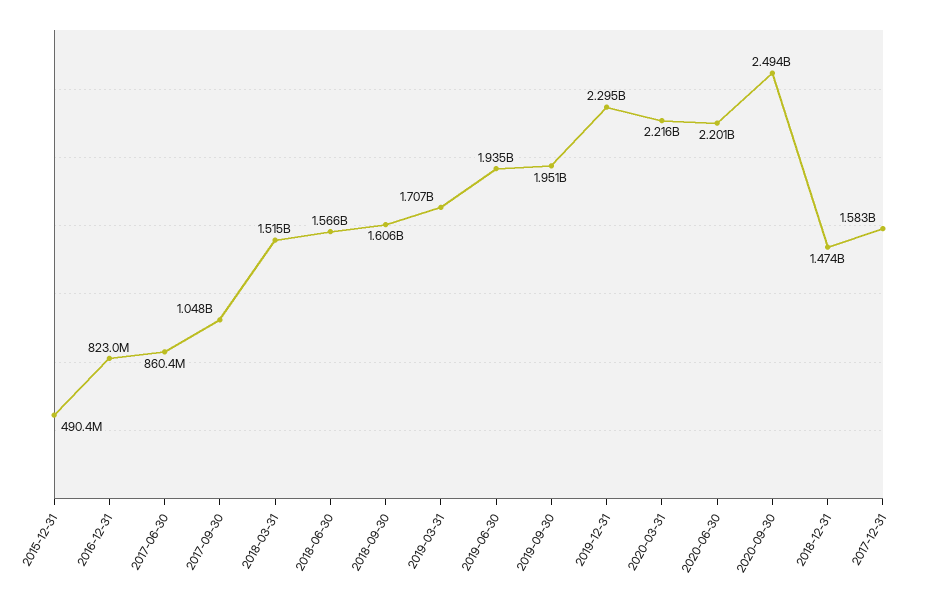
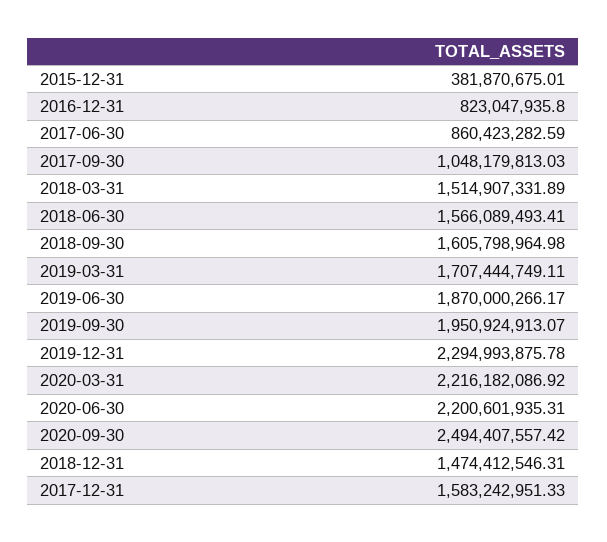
2015-12-31: 490400000 -> 381870675.01
2019-06-30: 1935000000 -> 1870000266.17

